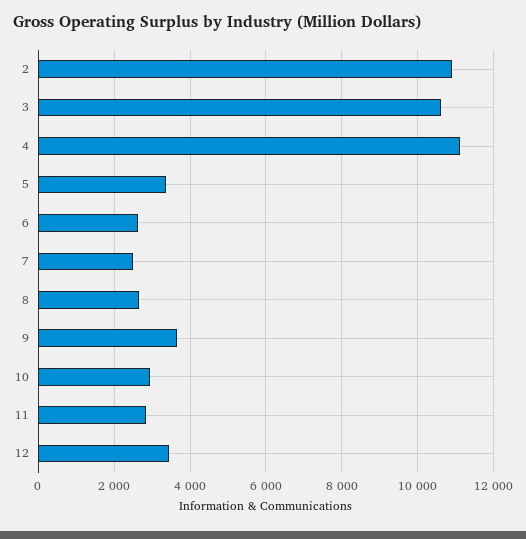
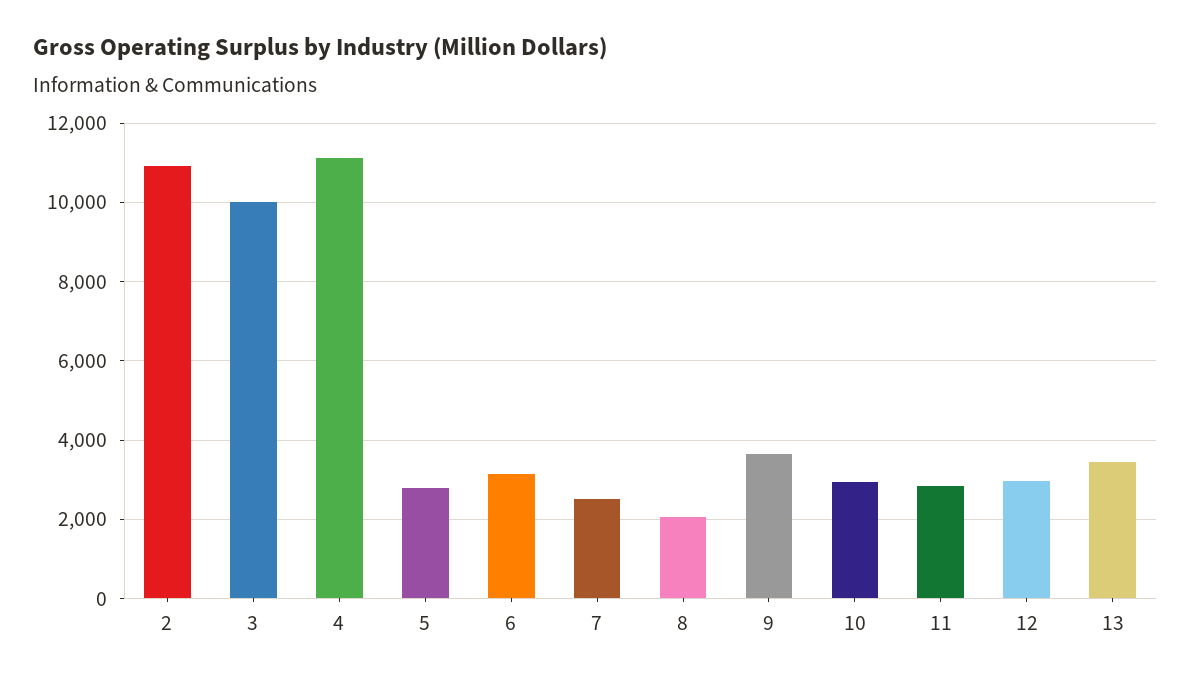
3: 10600 -> 10000
5: 3400 -> 2800
6: 2600 -> 3200
8: 2600 -> 2000
12: 3400 -> 3000
13: none -> 3400

